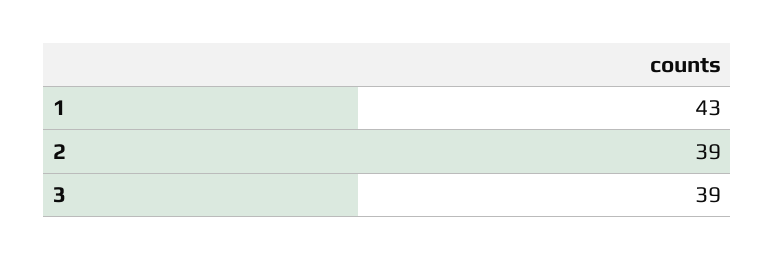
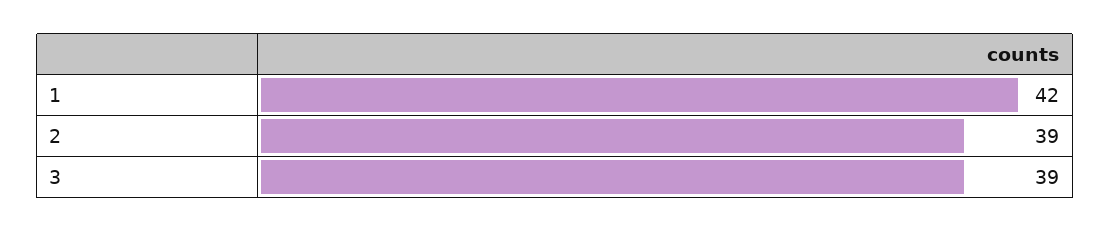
1: 43 -> 42

